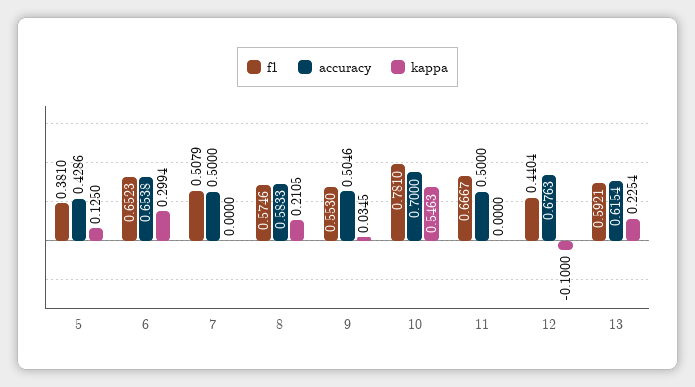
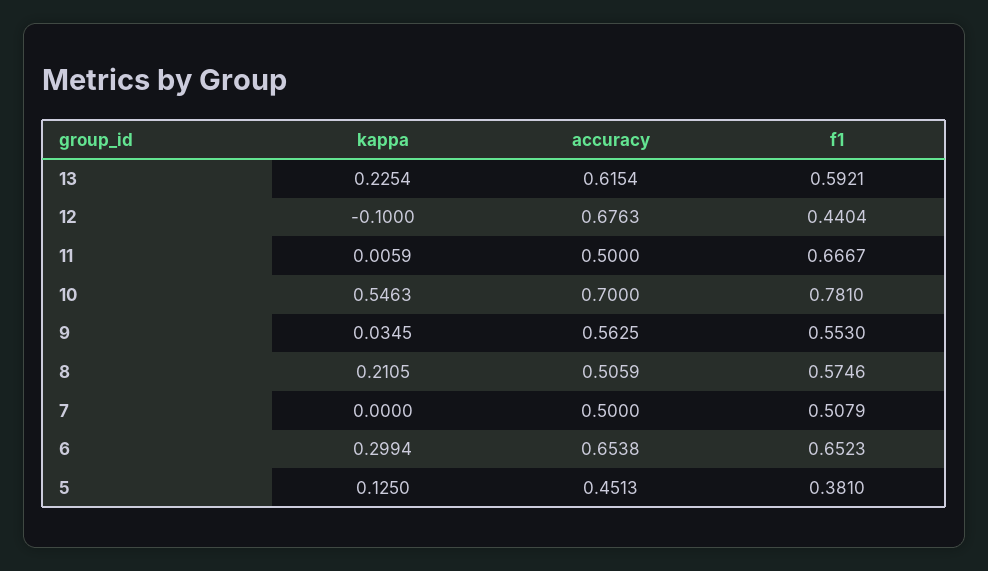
accuracy, 5: 0.4286 -> 0.4513
accuracy, 8: 0.5833 -> 0.5059
accuracy, 9: 0.5046 -> 0.5625
kappa, 11: 0 -> 0.0059

